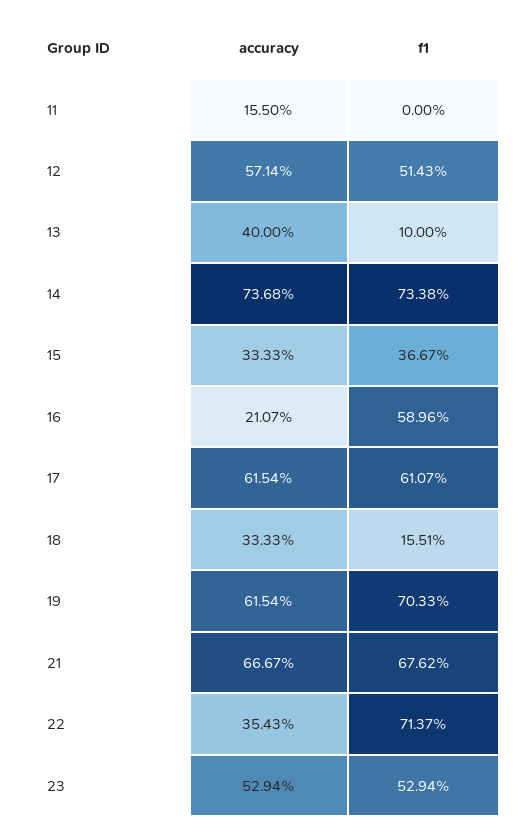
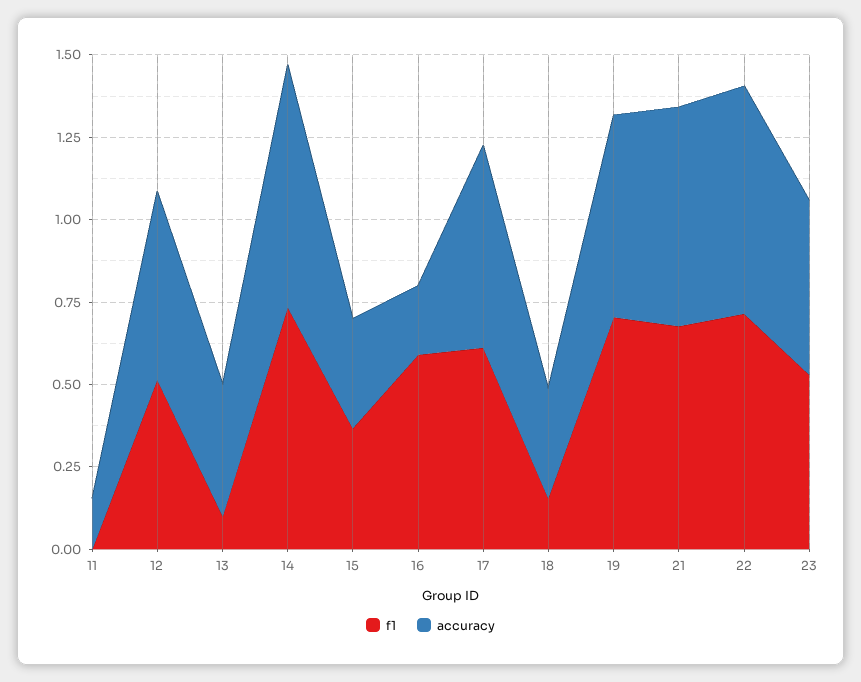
accuracy, 22: 0.3543 -> 0.7

